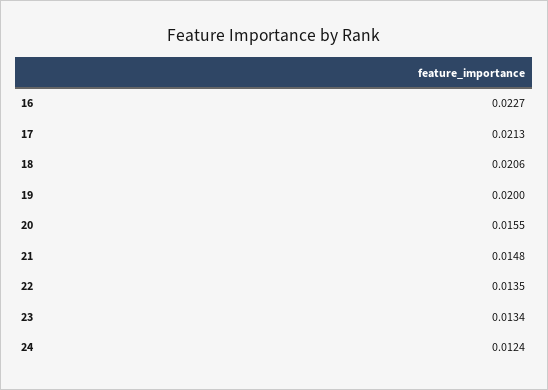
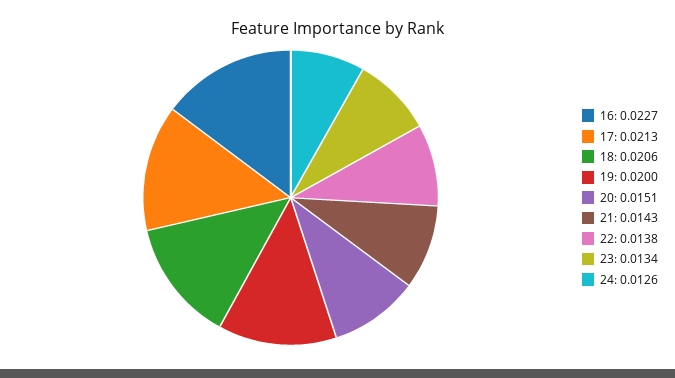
20: 0.0155 -> 0.0151
21: 0.0148 -> 0.0143
22: 0.0135 -> 0.0138
24: 0.0124 -> 0.0126

